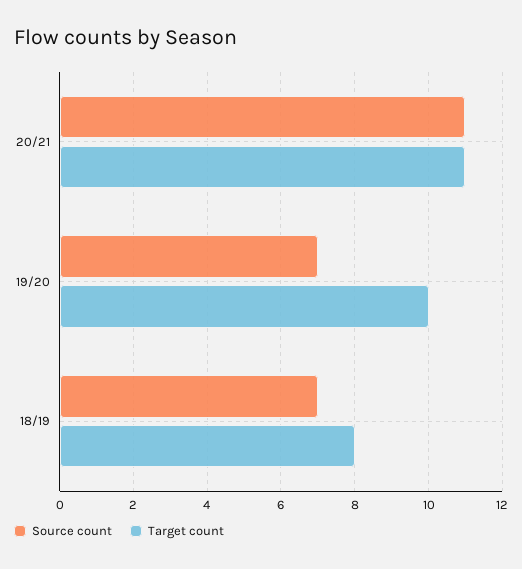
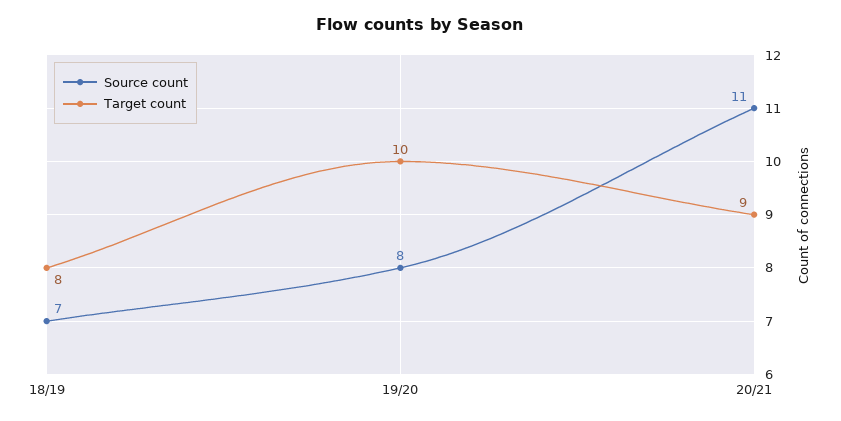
Target count, 20/21: 11 -> 9
Source count, 19/20: 7 -> 8

